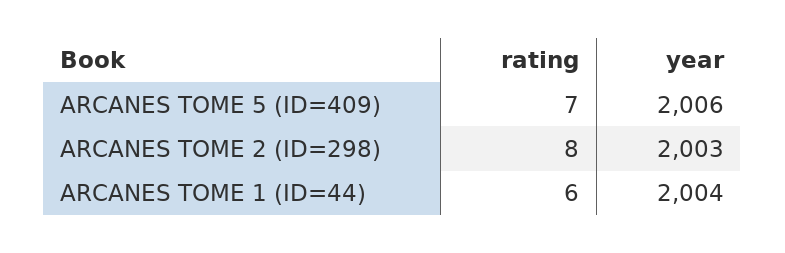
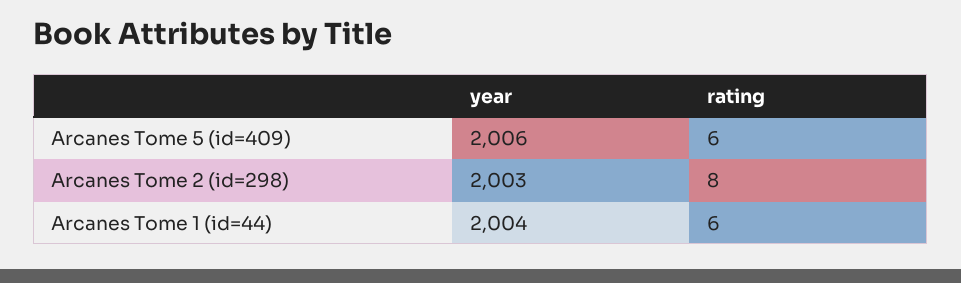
rating, ARCANES TOME 5 (ID=409): 7 -> 6

